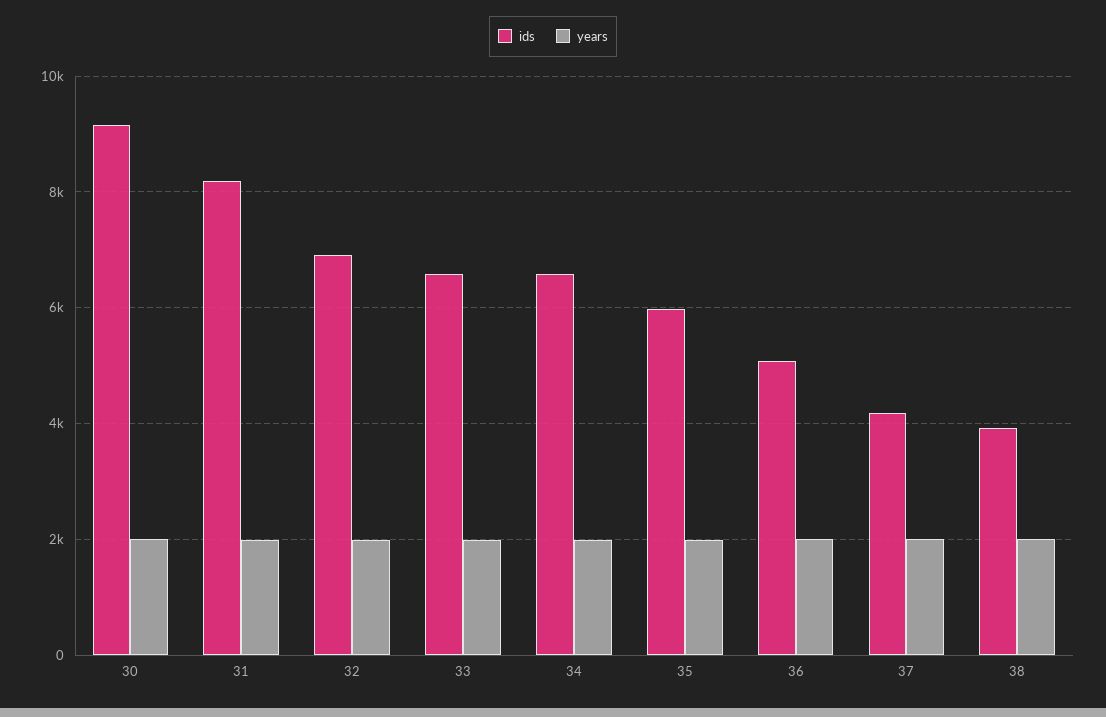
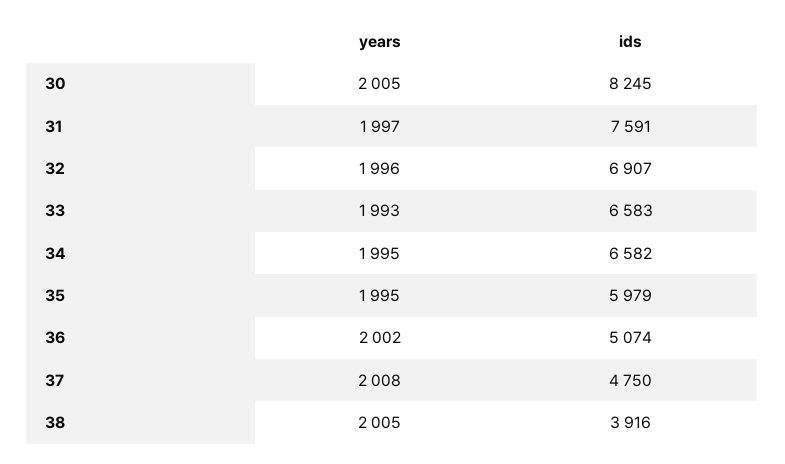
ids, 30: 9200 -> 8245
ids, 31: 8200 -> 7591
ids, 37: 4200 -> 4750

